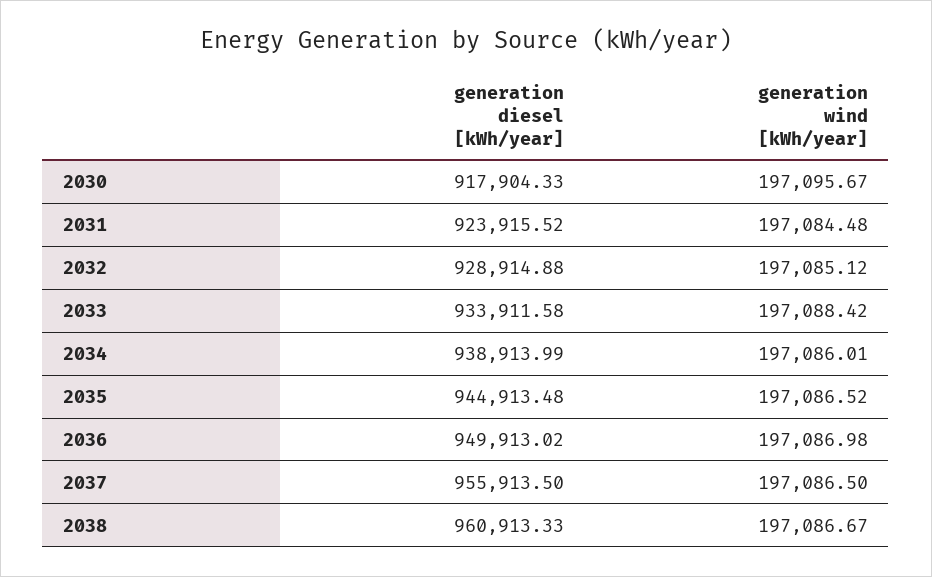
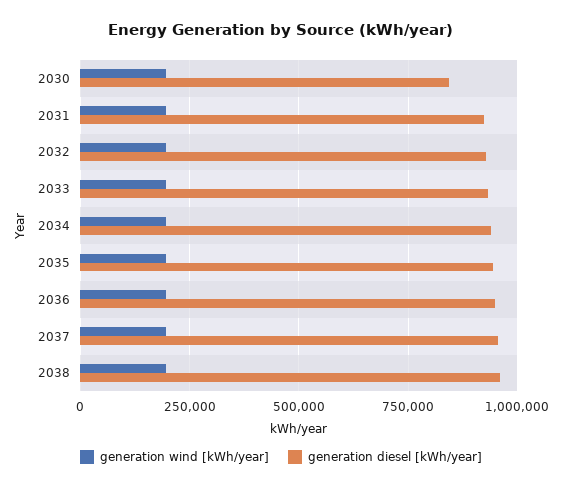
generation diesel [kWh/year], 2030: 917904.33 -> 850000

